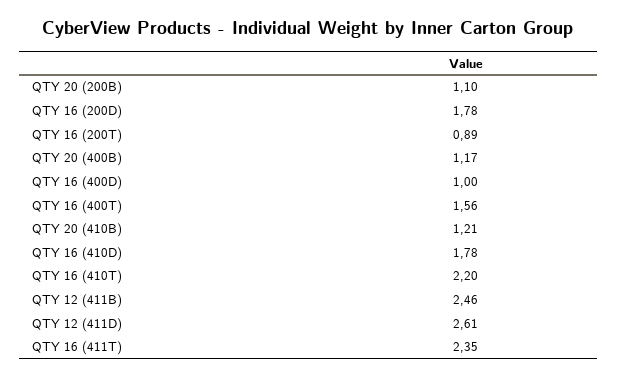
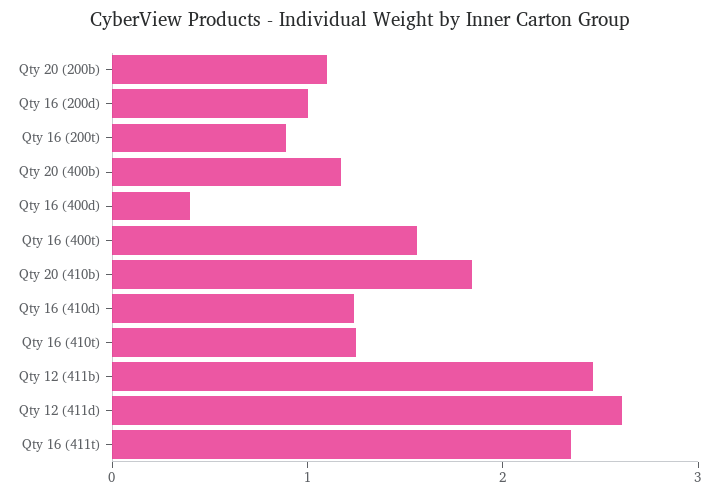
QTY 16 (200D): 1.78 -> 1
QTY 16 (400D): 1 -> 0.4
QTY 20 (410B): 1.21 -> 1.8
QTY 16 (410D): 1.78 -> 1.2
QTY 16 (410T): 2.2 -> 1.2

